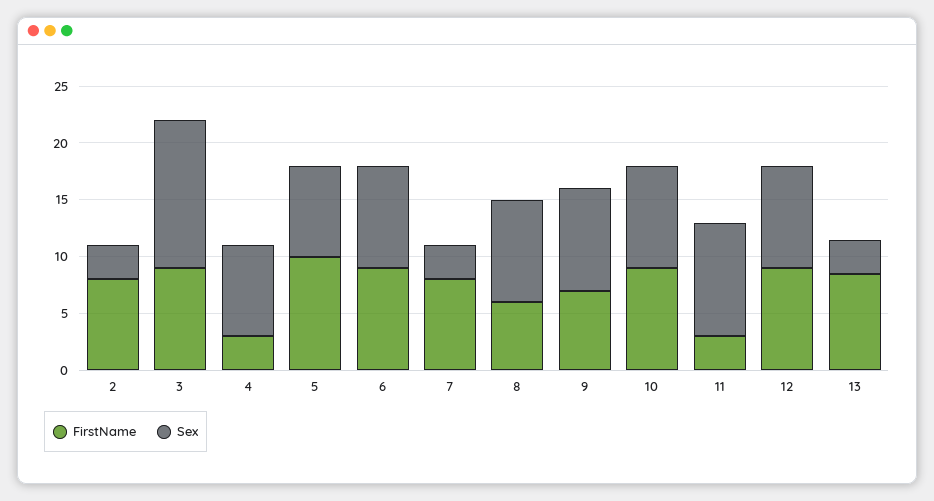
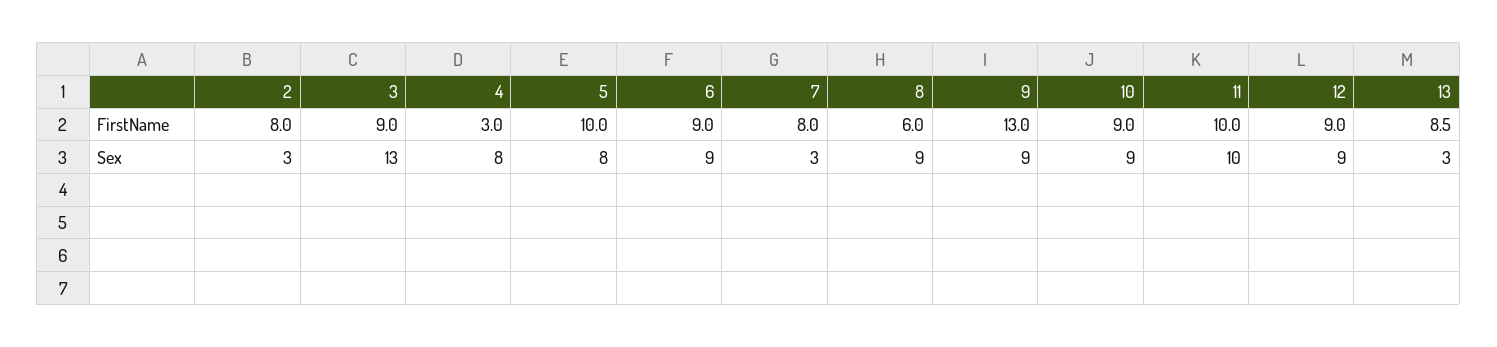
FirstName, 9: 7 -> 13
FirstName, 11: 3 -> 10

